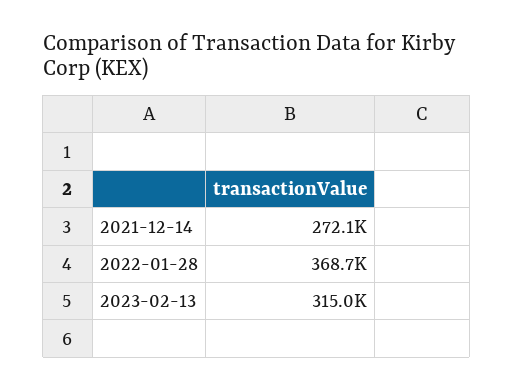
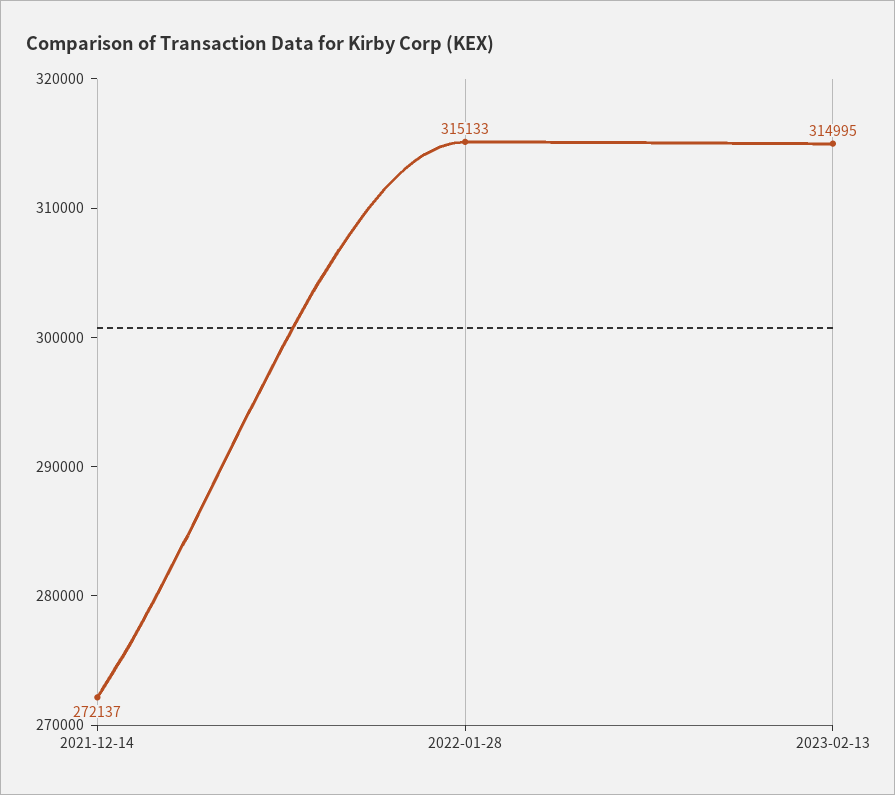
2022-01-28: 368700 -> 315133

